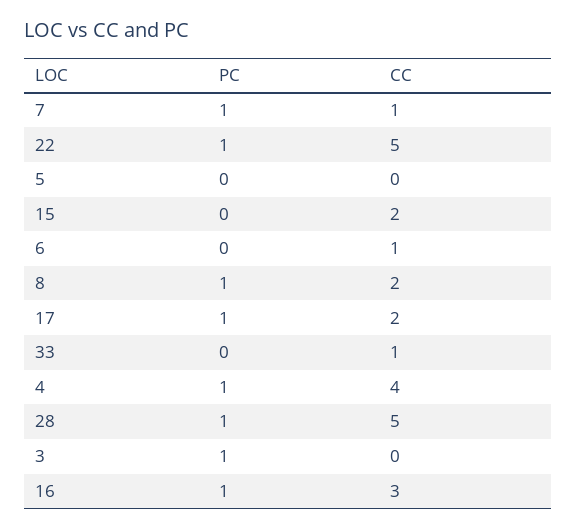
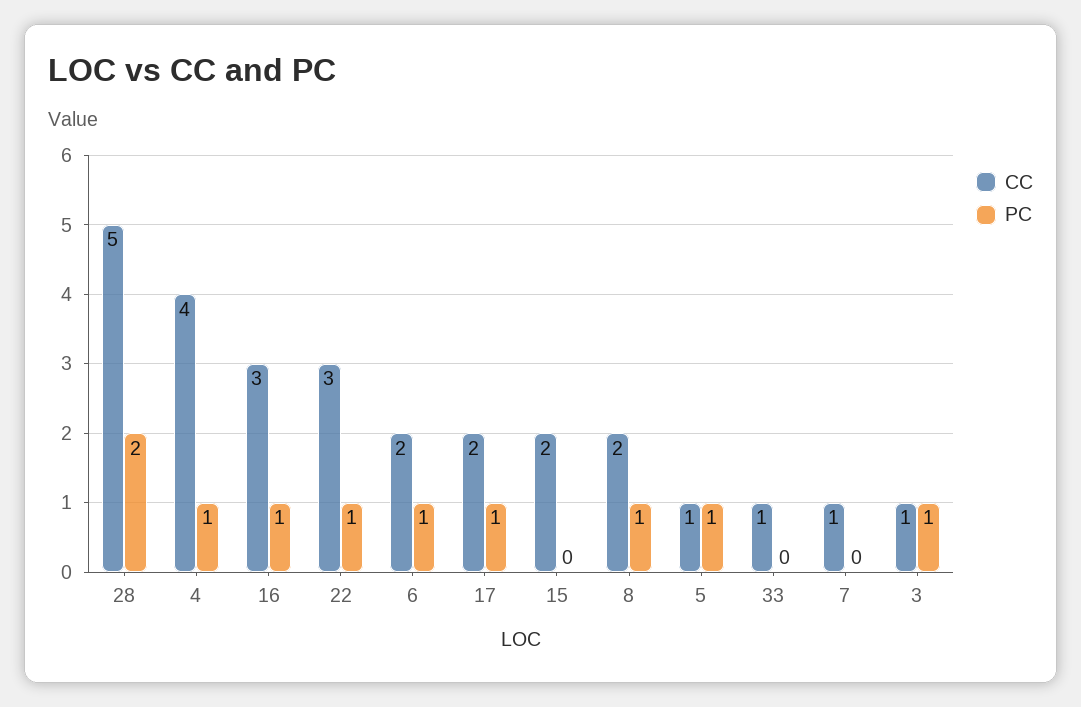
PC, 7: 1 -> 0
CC, 22: 5 -> 3
PC, 5: 0 -> 1
CC, 5: 0 -> 1
PC, 6: 0 -> 1
CC, 6: 1 -> 2
PC, 28: 1 -> 2
CC, 3: 0 -> 1

